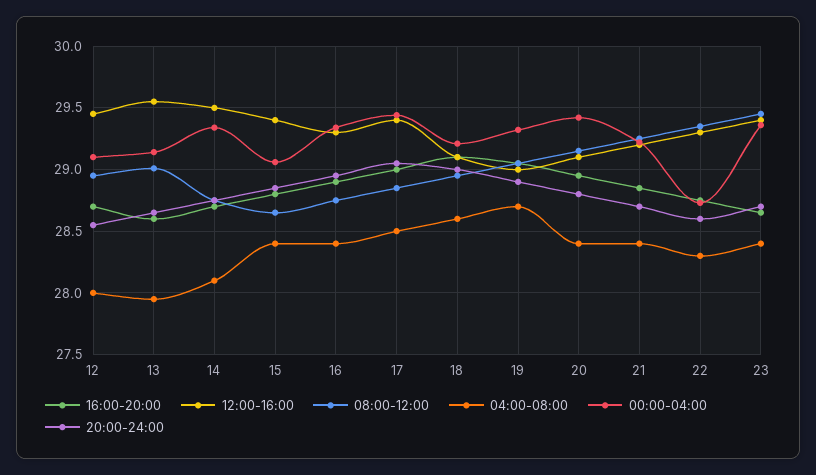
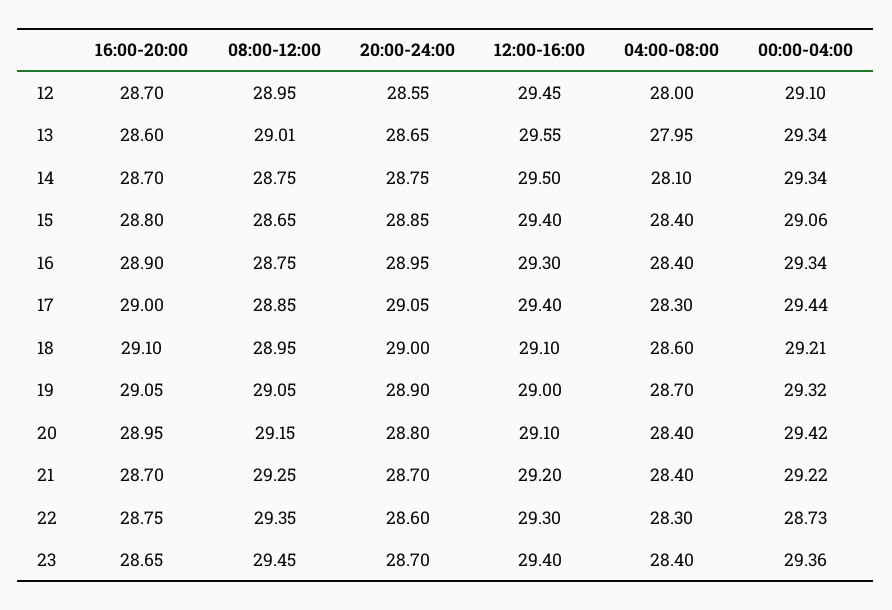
00:00-04:00, 13: 29.15 -> 29.34
04:00-08:00, 17: 28.5 -> 28.3
16:00-20:00, 21: 28.85 -> 28.7

